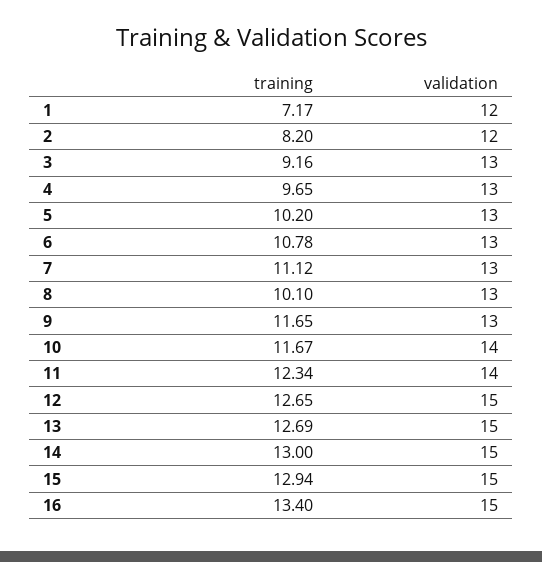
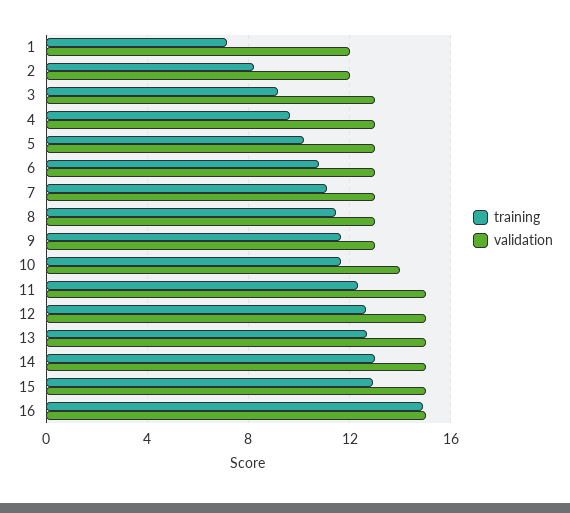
training, 8: 10.1 -> 11.5
validation, 11: 14 -> 15
training, 16: 13.4 -> 15

